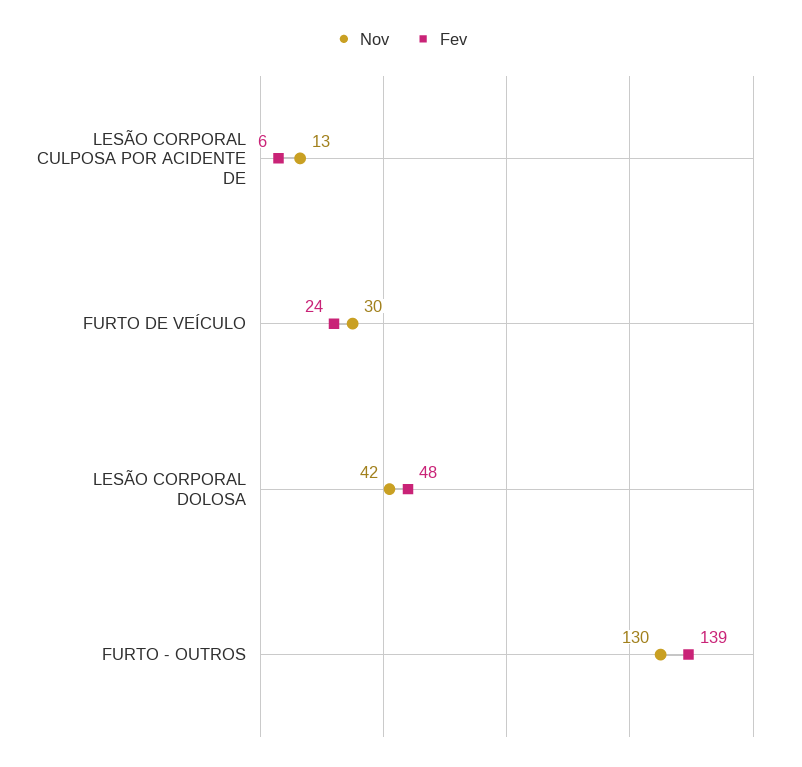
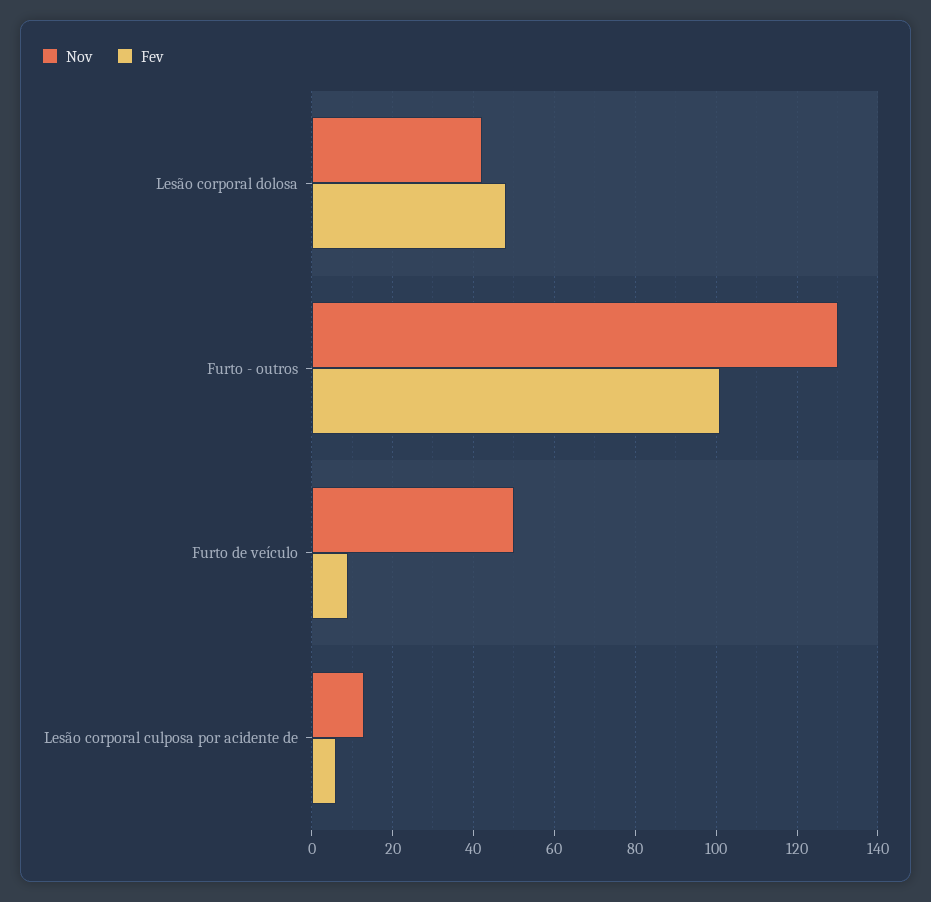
Nov, FURTO DE VEÍCULO: 30 -> 50
Fev, FURTO DE VEÍCULO: 24 -> 10
Fev, FURTO - OUTROS: 139 -> 100

